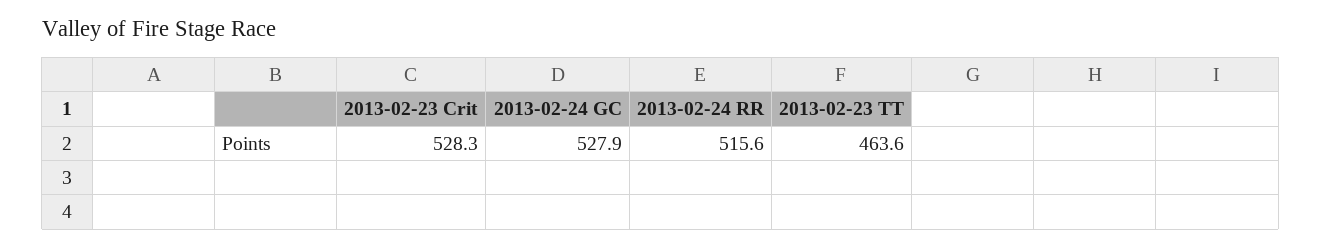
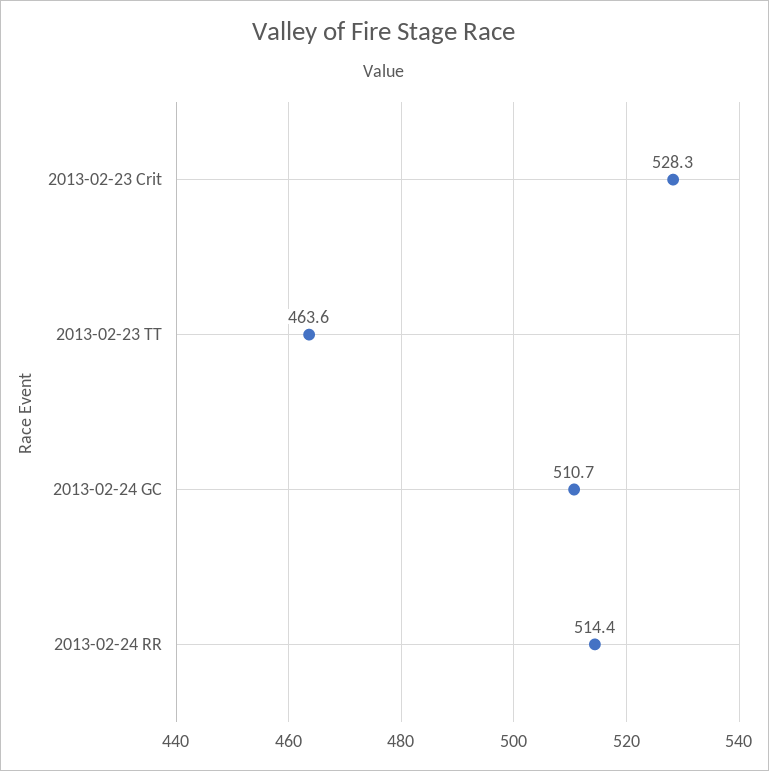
2013-02-24 GC: 527.9 -> 510.7
2013-02-24 RR: 515.6 -> 514.4

